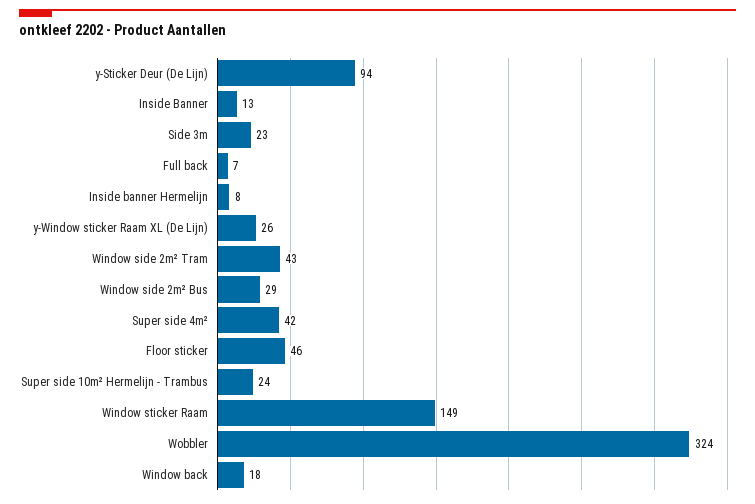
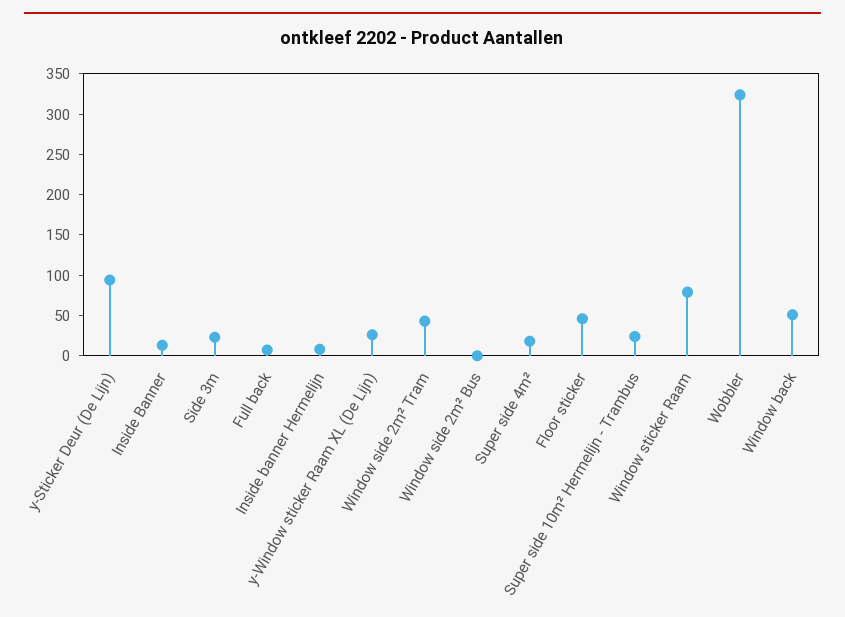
Window side 2m² Bus: 29 -> 0
Super side 4m²: 42 -> 20
Window sticker Raam: 149 -> 80
Window back: 18 -> 50

